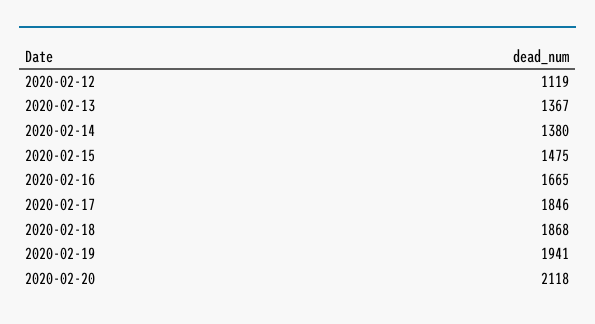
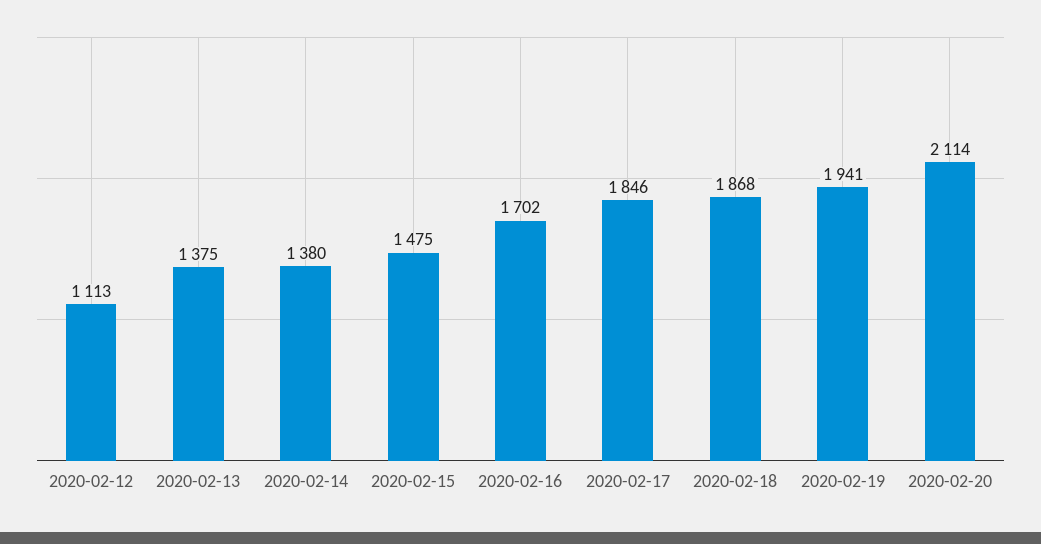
2020-02-12: 1119 -> 1113
2020-02-13: 1367 -> 1375
2020-02-16: 1665 -> 1702
2020-02-20: 2118 -> 2114

